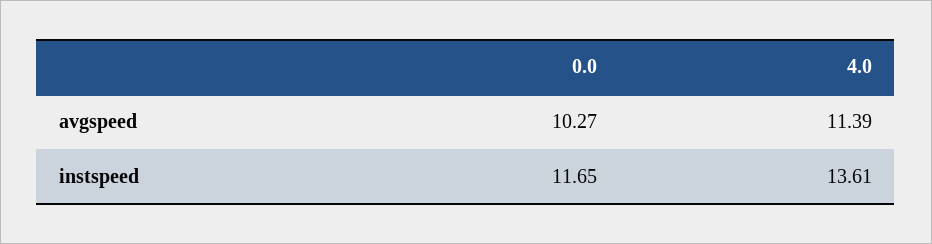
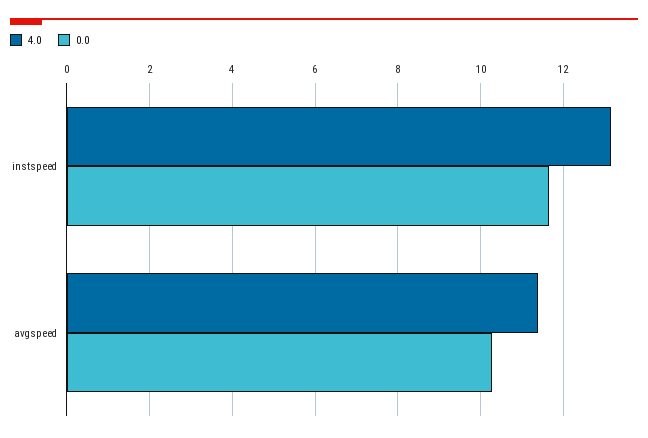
4.0, instspeed: 13.61 -> 13.2

